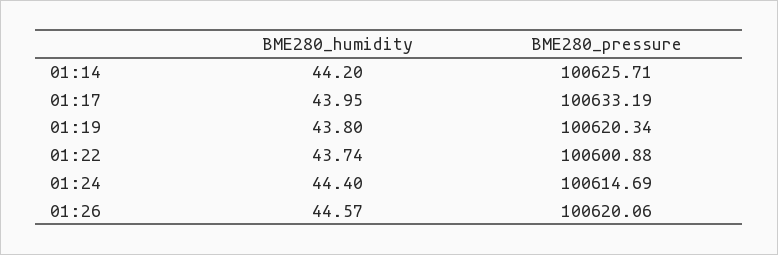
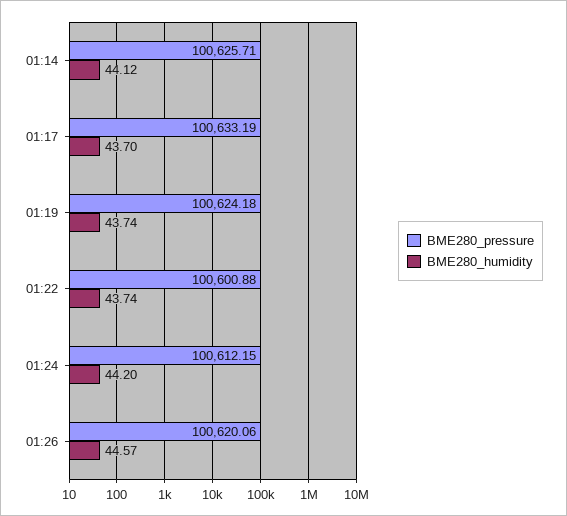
BME280_humidity, 01:14: 44.2 -> 44.12
BME280_humidity, 01:17: 43.95 -> 43.7
BME280_humidity, 01:19: 43.8 -> 43.74
BME280_pressure, 01:19: 100620.34 -> 100624.18
BME280_humidity, 01:24: 44.4 -> 44.2
BME280_pressure, 01:24: 100614.69 -> 100612.15

